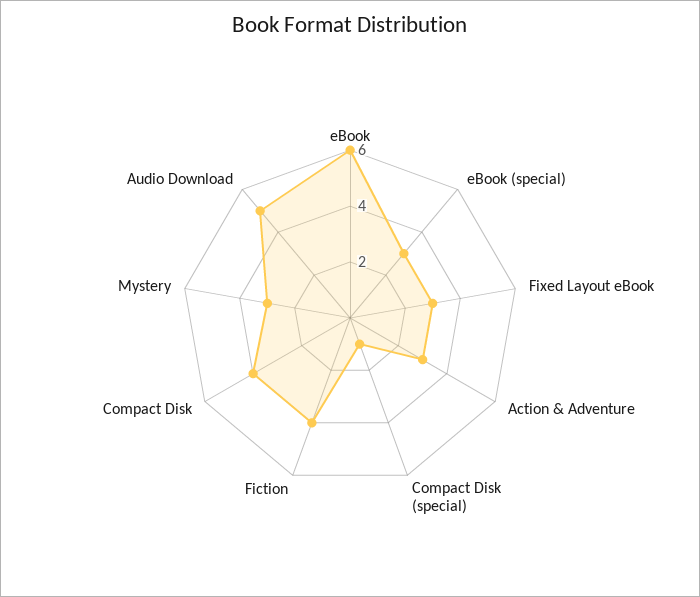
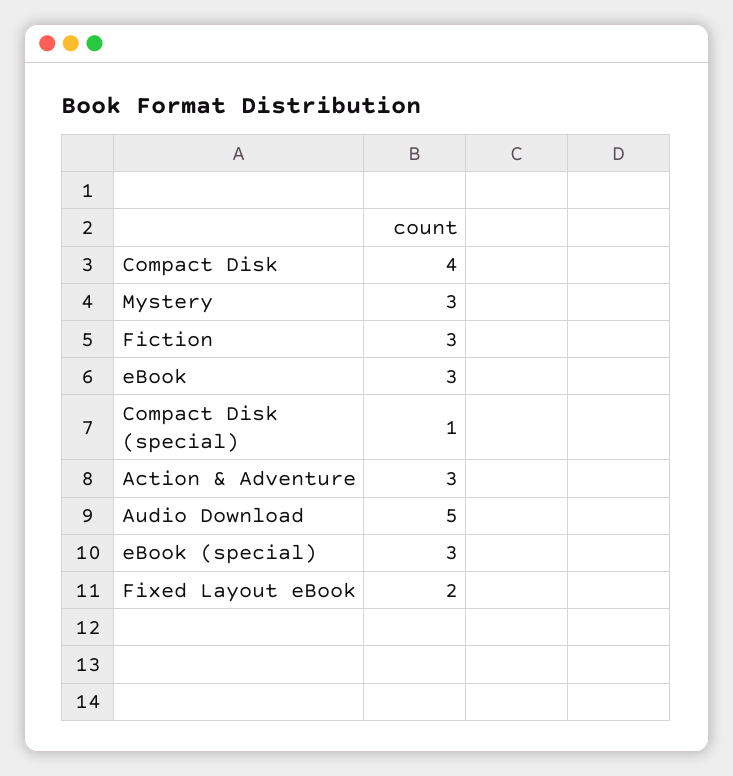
eBook: 6 -> 3
Fixed Layout eBook: 3 -> 2
Fiction: 4 -> 3

